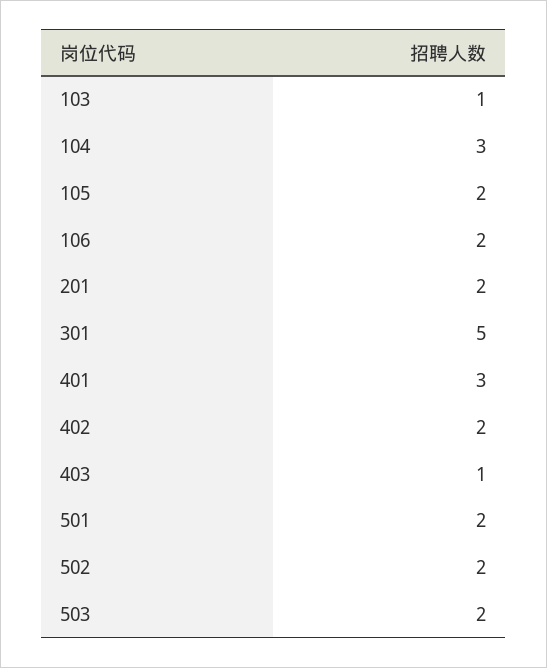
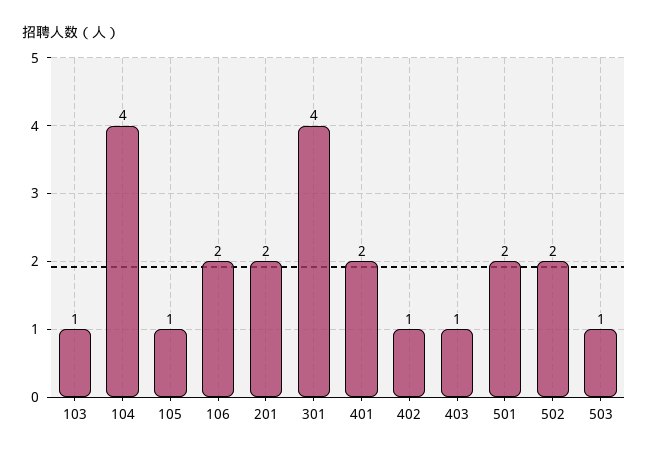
104: 3 -> 4
105: 2 -> 1
301: 5 -> 4
401: 3 -> 2
402: 2 -> 1
503: 2 -> 1

